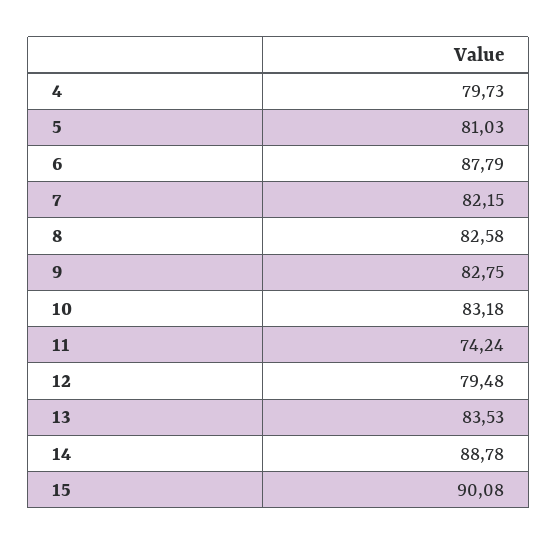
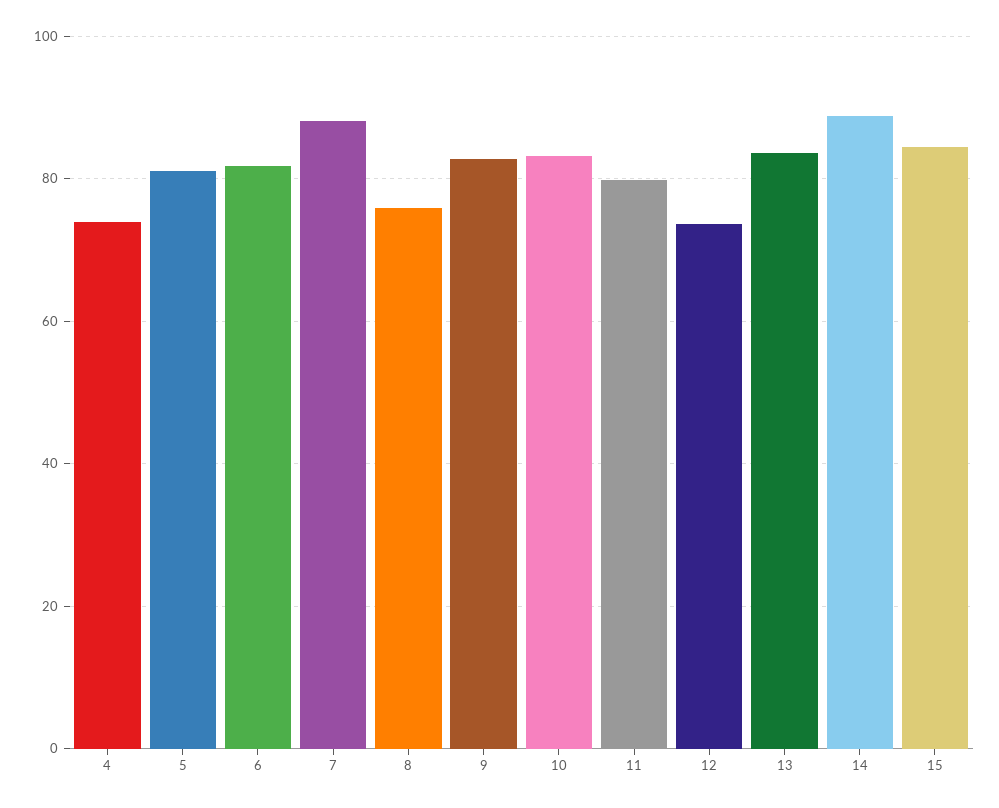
4: 79.73 -> 74
6: 87.79 -> 82
7: 82.15 -> 88
8: 82.58 -> 76
11: 74.24 -> 80
12: 79.48 -> 74
15: 90.08 -> 84

